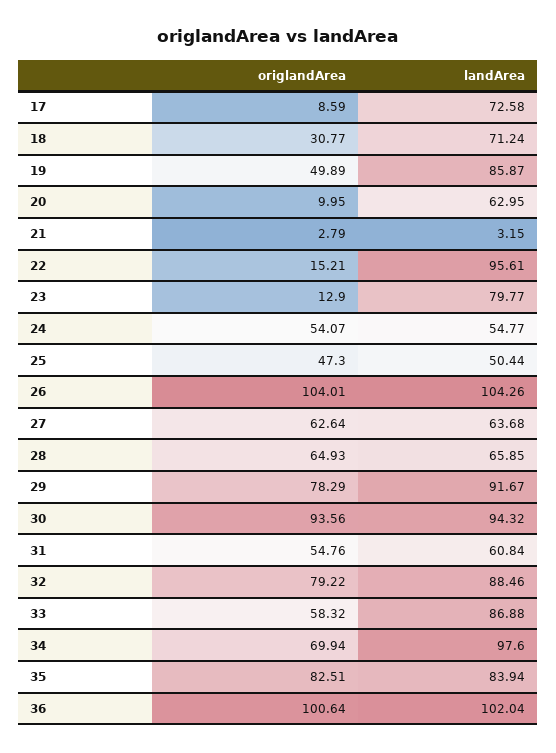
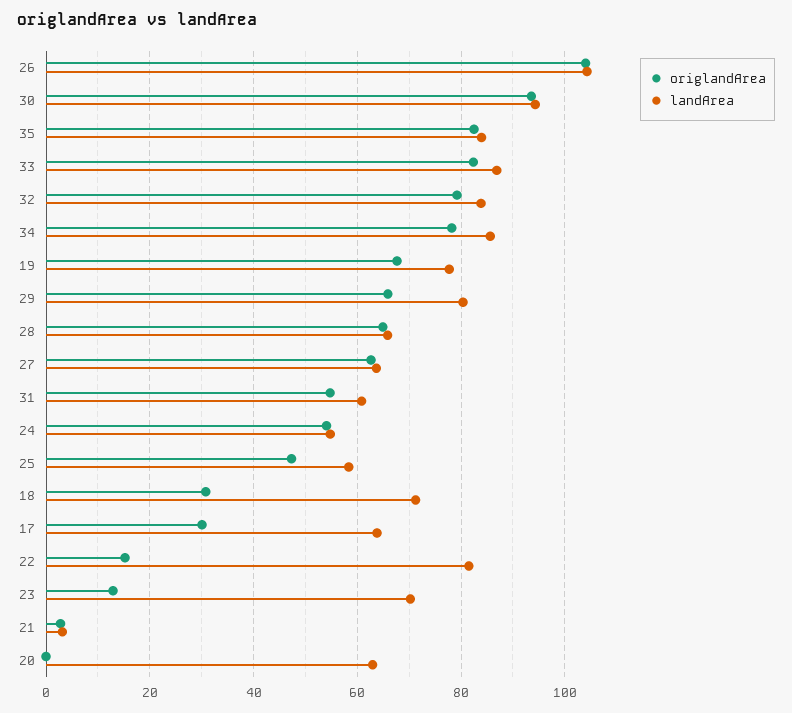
origlandArea, 17: 8.59 -> 30
landArea, 17: 72.58 -> 64
origlandArea, 19: 49.89 -> 68
landArea, 19: 85.87 -> 78
origlandArea, 20: 9.95 -> 0
landArea, 22: 95.61 -> 82
landArea, 23: 79.77 -> 70
landArea, 25: 50.44 -> 58
origlandArea, 29: 78.29 -> 66
landArea, 29: 91.67 -> 80
landArea, 32: 88.46 -> 84
origlandArea, 33: 58.32 -> 82
origlandArea, 34: 69.94 -> 78
landArea, 34: 97.6 -> 86
origlandArea, 36: 100.64 -> none
landArea, 36: 102.04 -> none

